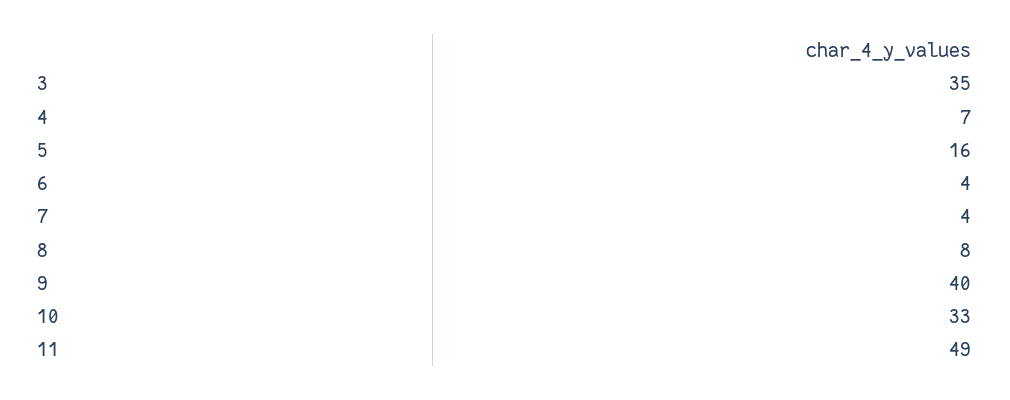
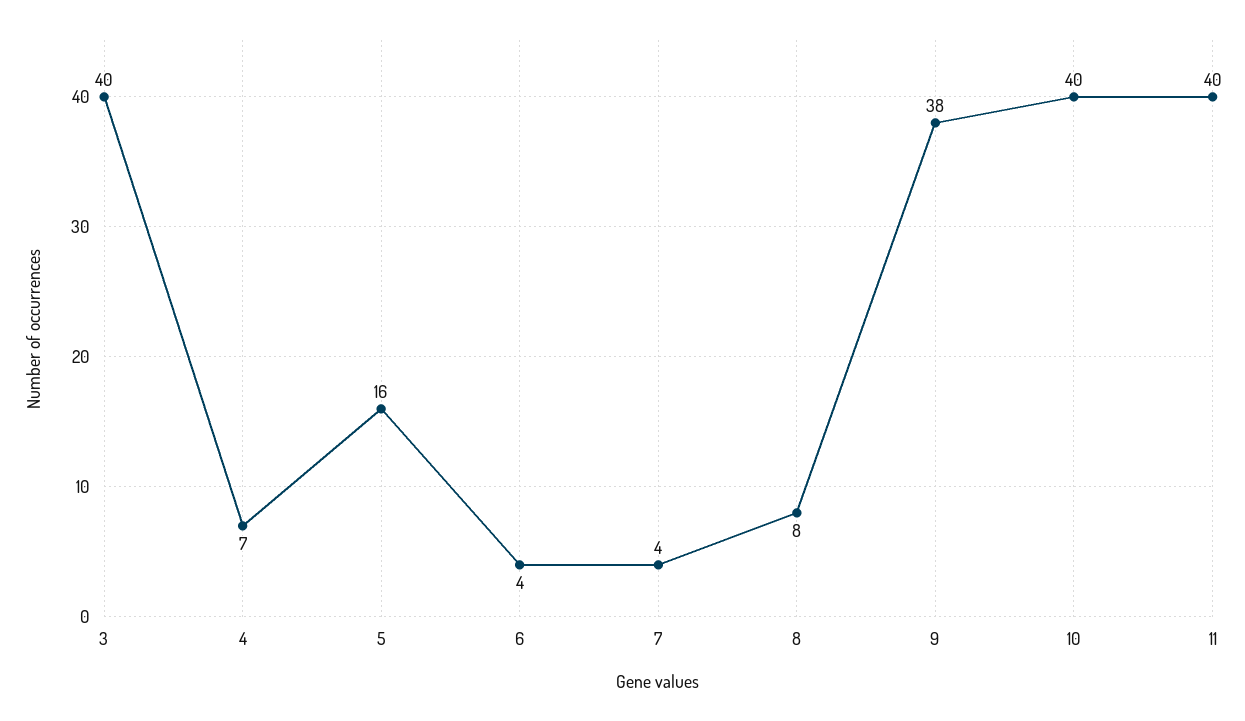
3: 35 -> 40
9: 40 -> 38
10: 33 -> 40
11: 49 -> 40

